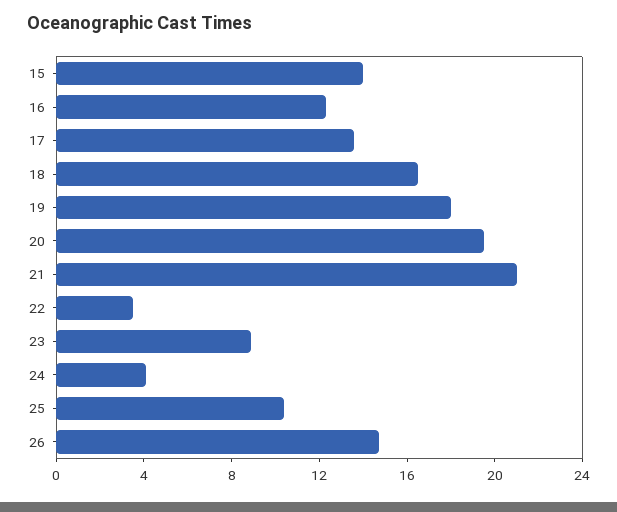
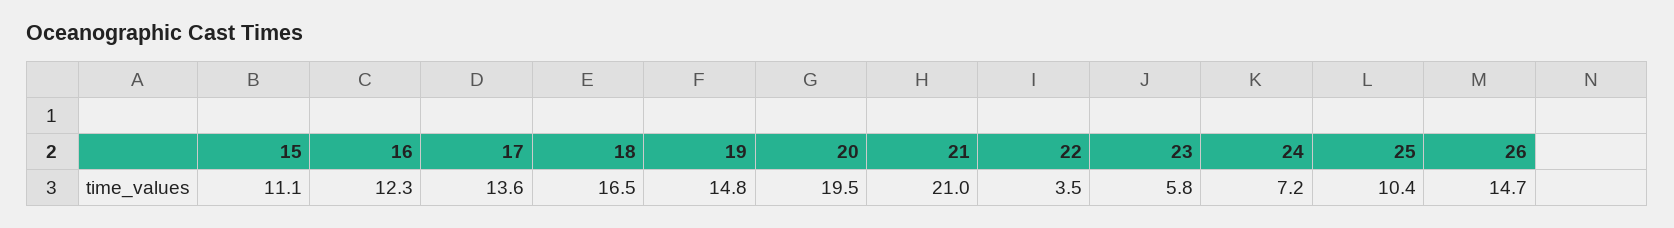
15: 14 -> 11.1
19: 18 -> 14.8
23: 9 -> 5.8
24: 4 -> 7.2

